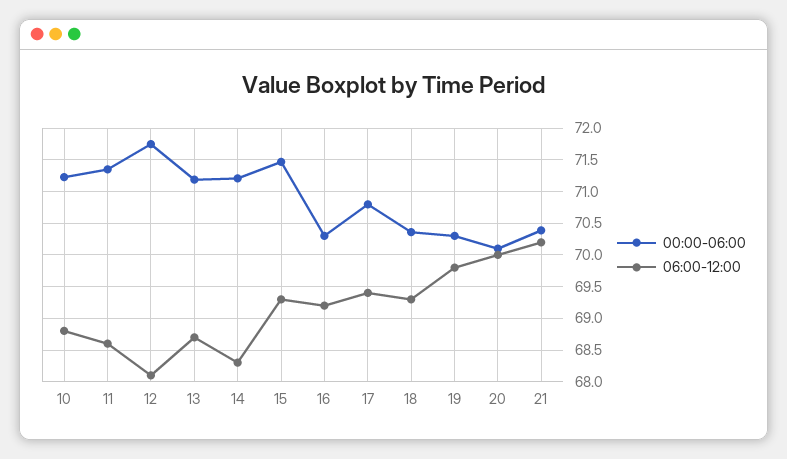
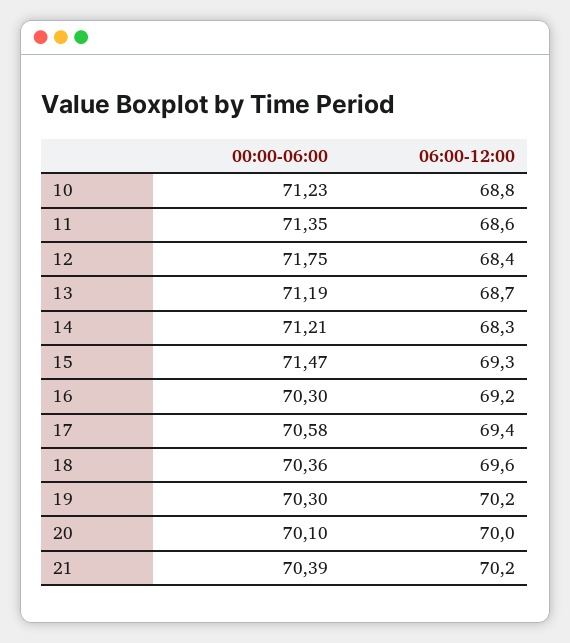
06:00-12:00, 12: 68.1 -> 68.4
00:00-06:00, 17: 70.8 -> 70.58
06:00-12:00, 18: 69.3 -> 69.6
06:00-12:00, 19: 69.8 -> 70.2

